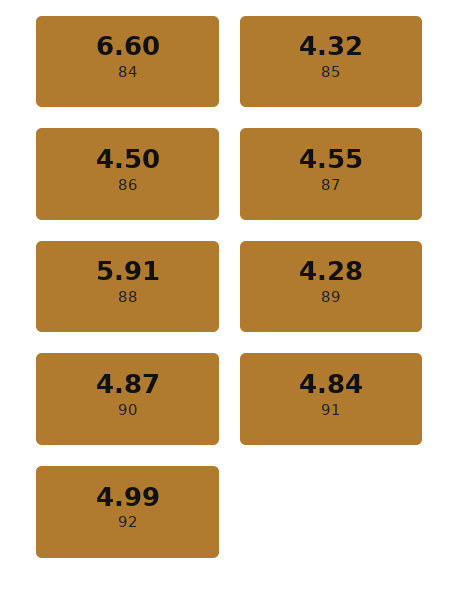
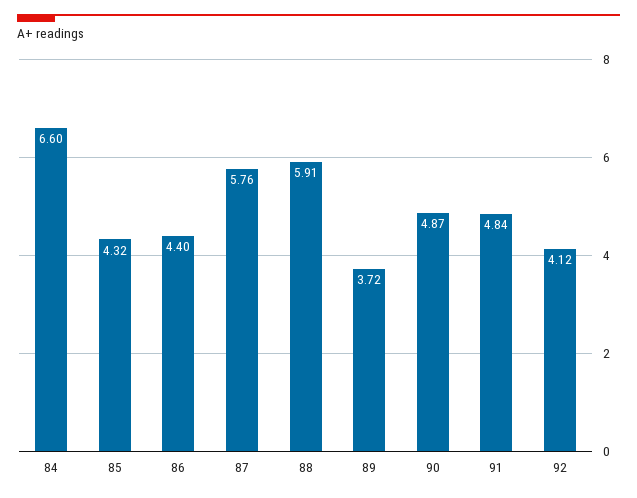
86: 4.5 -> 4.4
87: 4.55 -> 5.76
89: 4.28 -> 3.72
92: 4.99 -> 4.12

